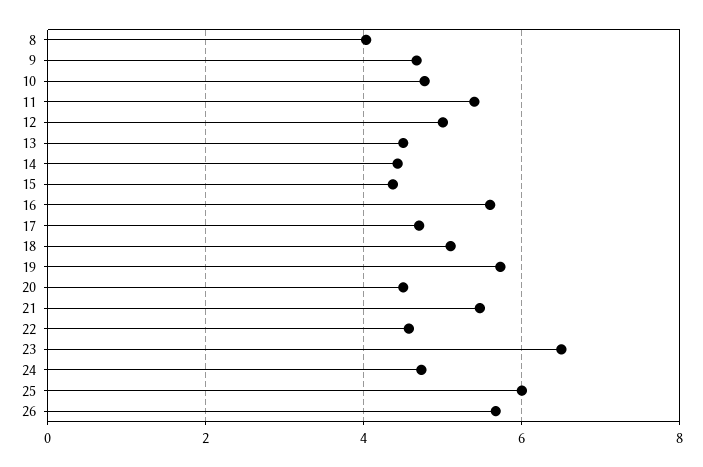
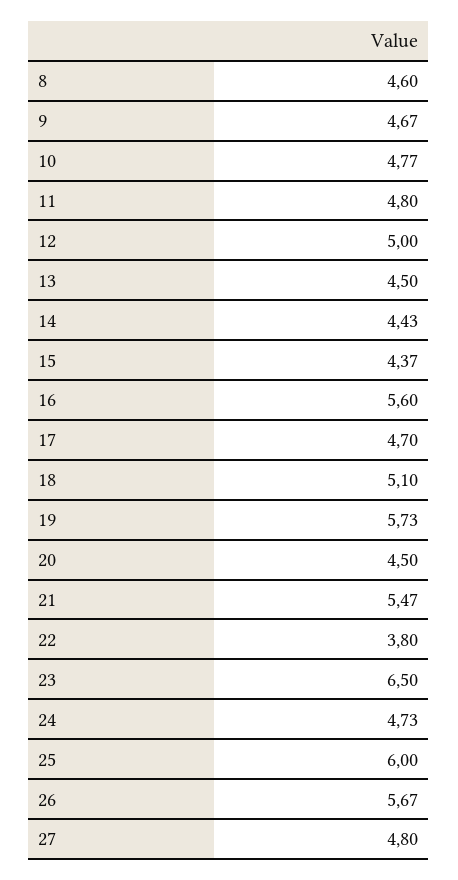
8: 4 -> 4.6
11: 5.4 -> 4.8
22: 4.6 -> 3.8
27: none -> 4.8

